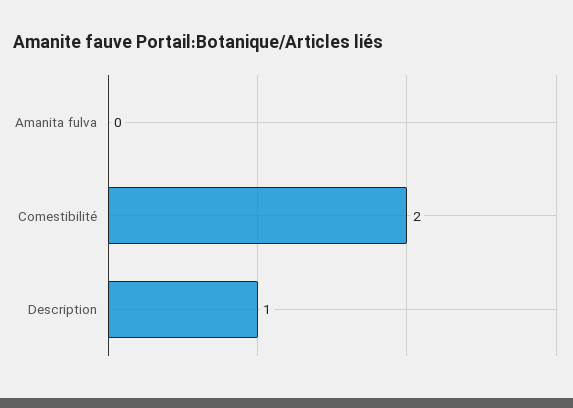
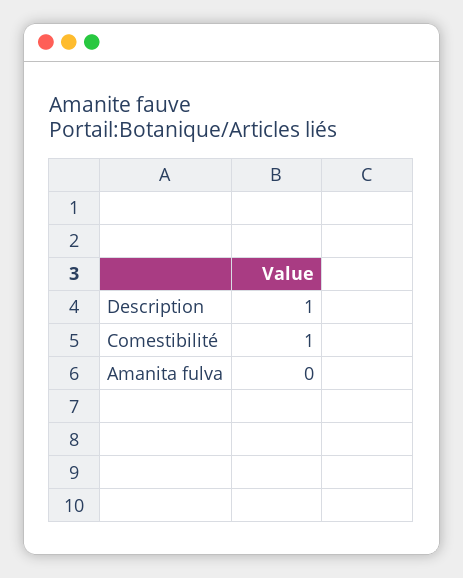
Comestibilité: 2 -> 1

